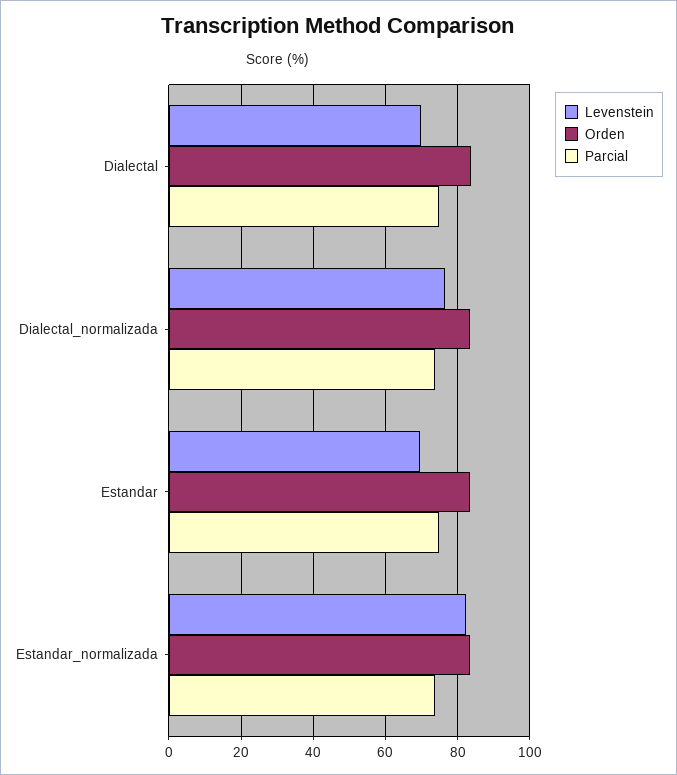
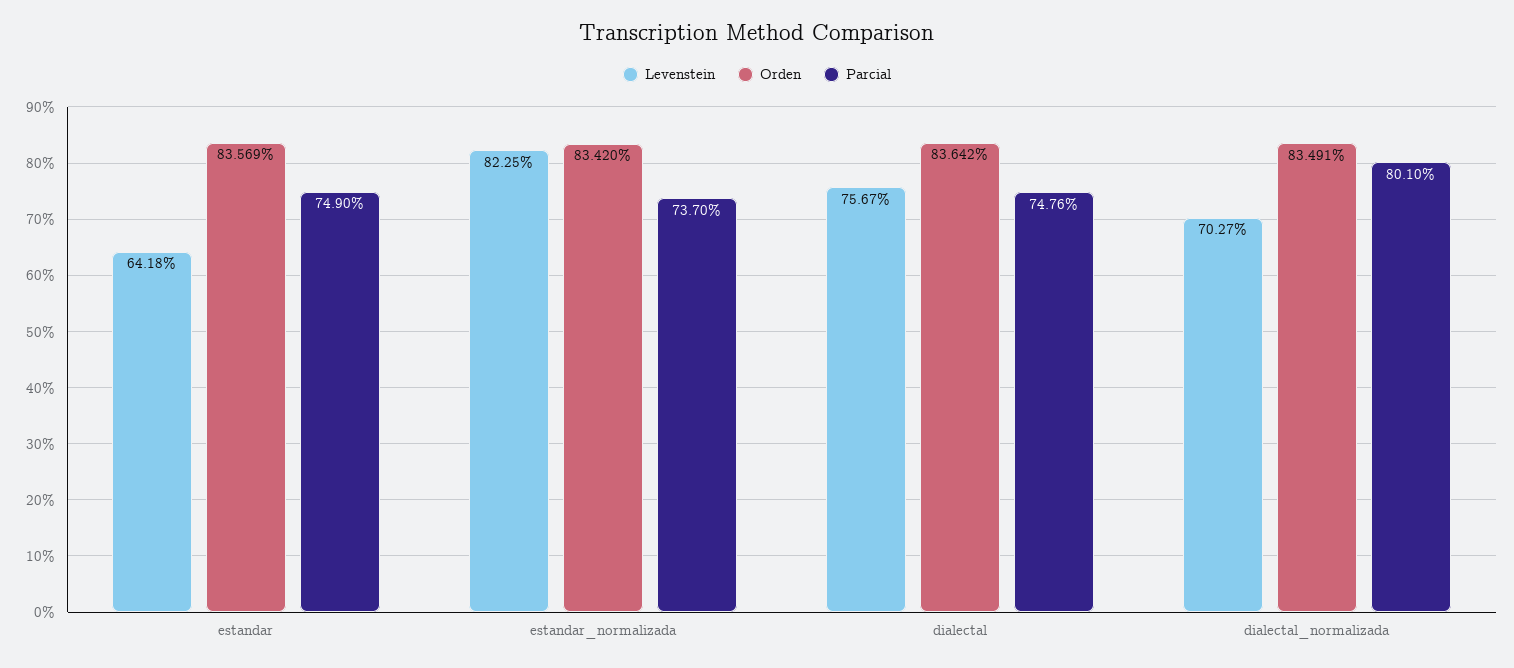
Levenstein, Dialectal: 70 -> 75.67
Levenstein, Dialectal_normalizada: 76 -> 70.27
Parcial, Dialectal_normalizada: 74 -> 80.1
Levenstein, Estandar: 70 -> 64.18

